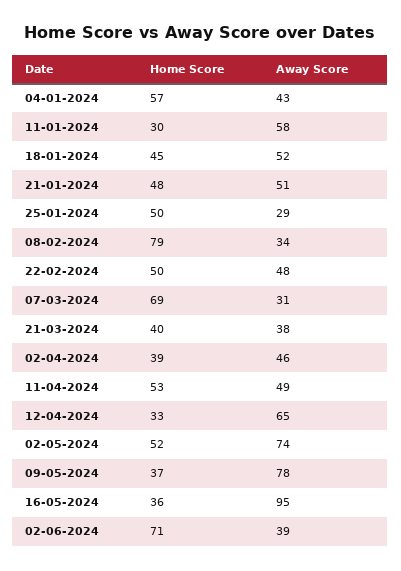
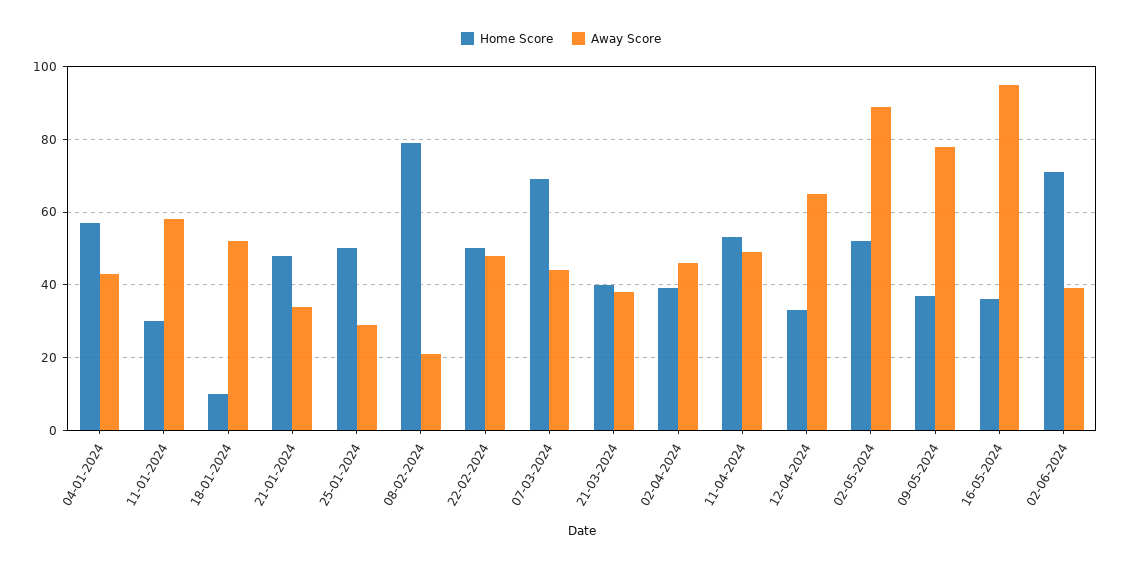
Home Score, 18-01-2024: 45 -> 10
Away Score, 21-01-2024: 51 -> 35
Away Score, 08-02-2024: 34 -> 20
Away Score, 07-03-2024: 31 -> 45
Away Score, 02-05-2024: 74 -> 90

